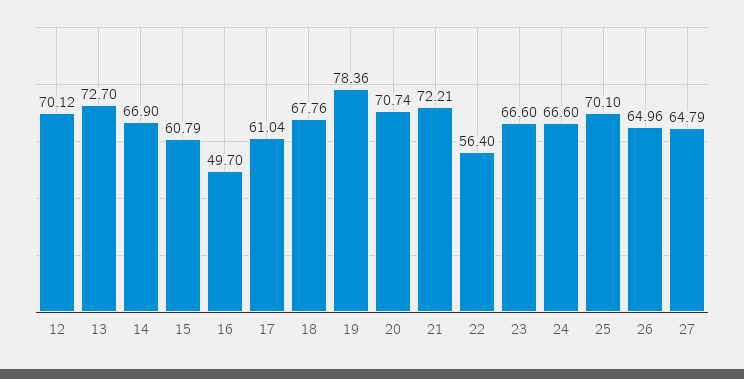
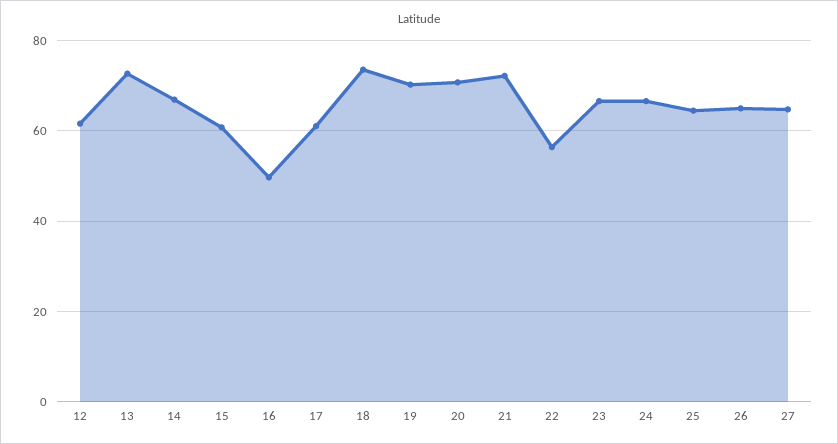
12: 70.12 -> 62
18: 67.76 -> 74
19: 78.36 -> 70
25: 70.1 -> 64

